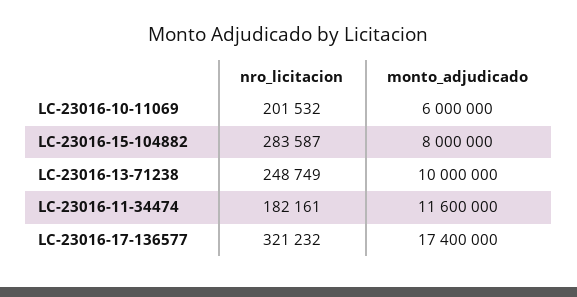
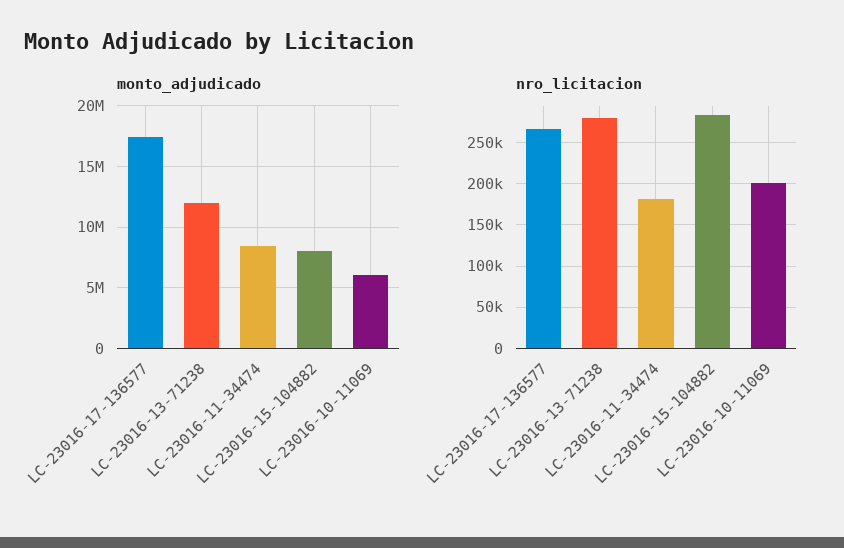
nro_licitacion, LC-23016-13-71238: 248749 -> 280000
monto_adjudicado, LC-23016-13-71238: 10000000 -> 12000000
monto_adjudicado, LC-23016-11-34474: 11600000 -> 8500000
nro_licitacion, LC-23016-17-136577: 321232 -> 270000

